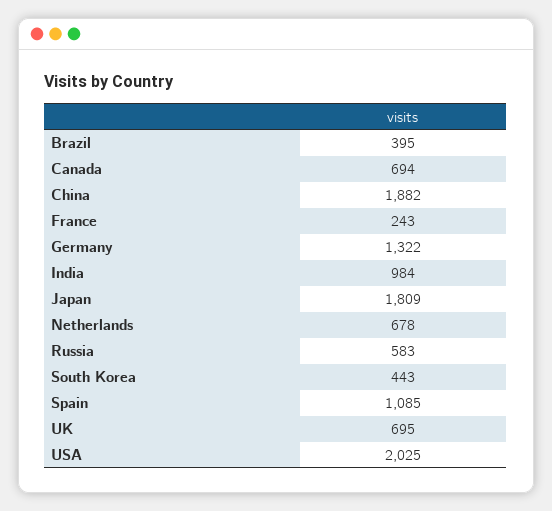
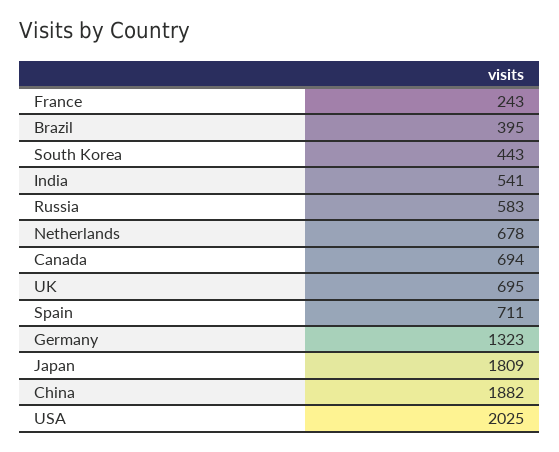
Germany: 1322 -> 1323
India: 984 -> 541
Spain: 1085 -> 711

